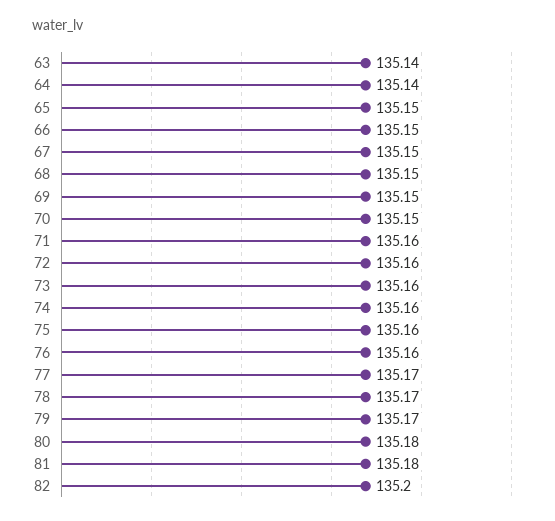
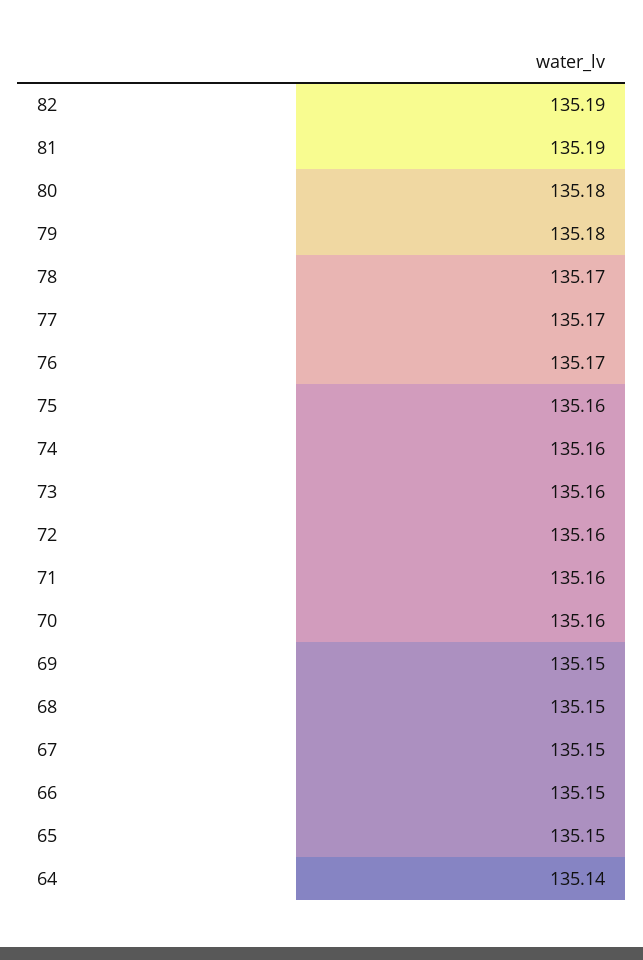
63: 135.14 -> none
70: 135.15 -> 135.16
76: 135.16 -> 135.17
79: 135.17 -> 135.18
81: 135.18 -> 135.19
82: 135.2 -> 135.19

